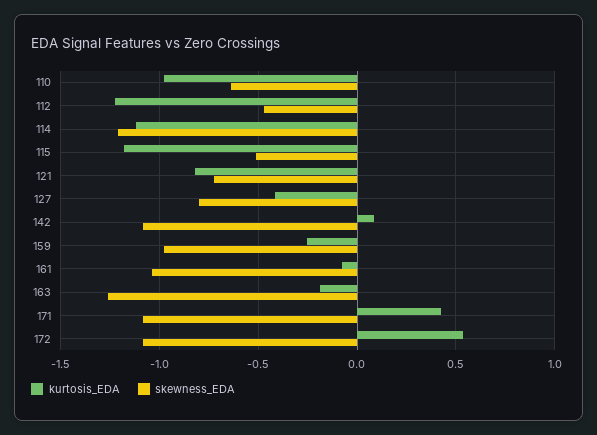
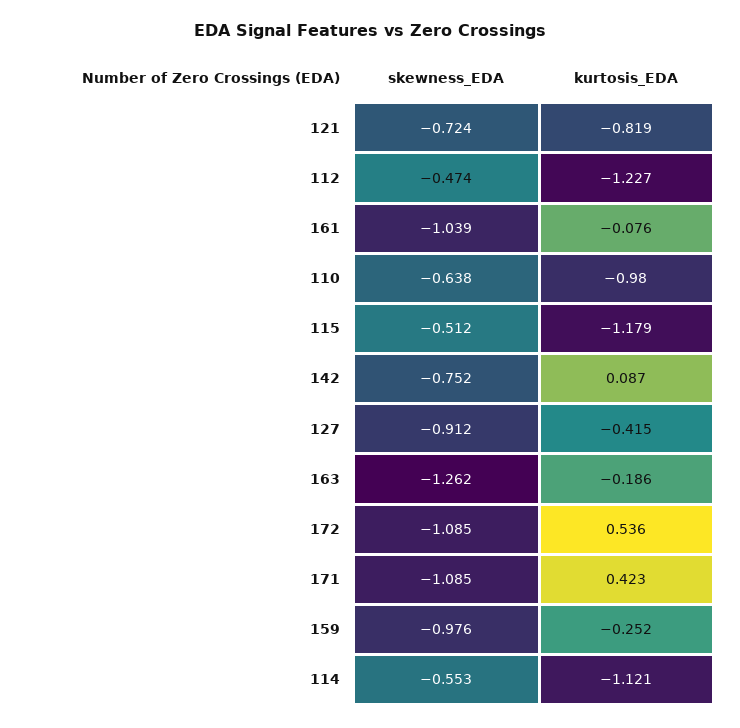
skewness_EDA, 114: -1.2 -> -0.553
skewness_EDA, 127: -0.8 -> -0.912
skewness_EDA, 142: -1.1 -> -0.752

